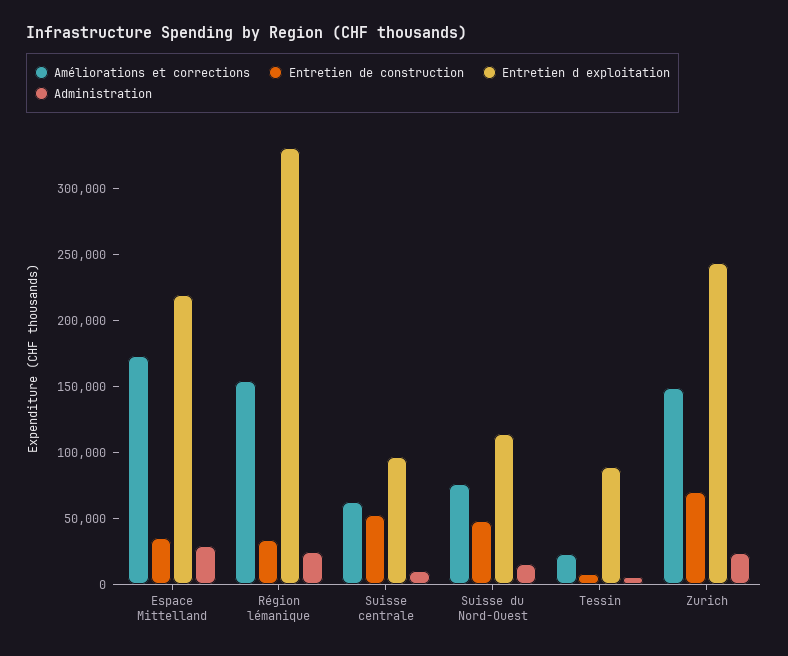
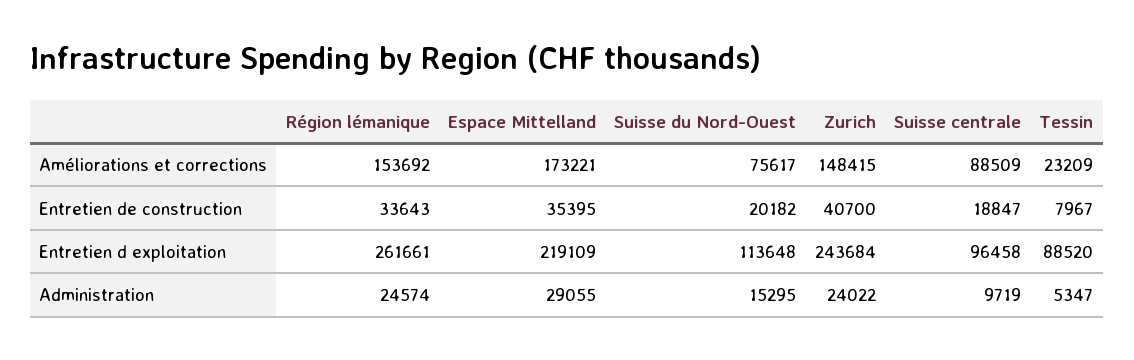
Entretien d exploitation, Région lémanique: 330000 -> 261661
Améliorations et corrections, Suisse centrale: 60000 -> 88509
Entretien de construction, Suisse centrale: 50000 -> 18847
Entretien de construction, Suisse du Nord-Ouest: 50000 -> 20182
Entretien de construction, Zurich: 70000 -> 40700

